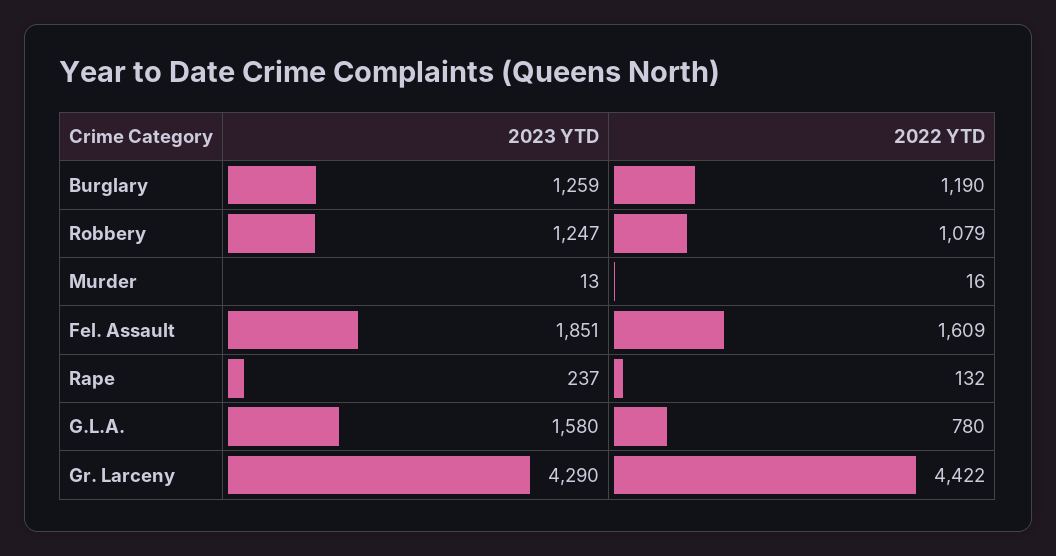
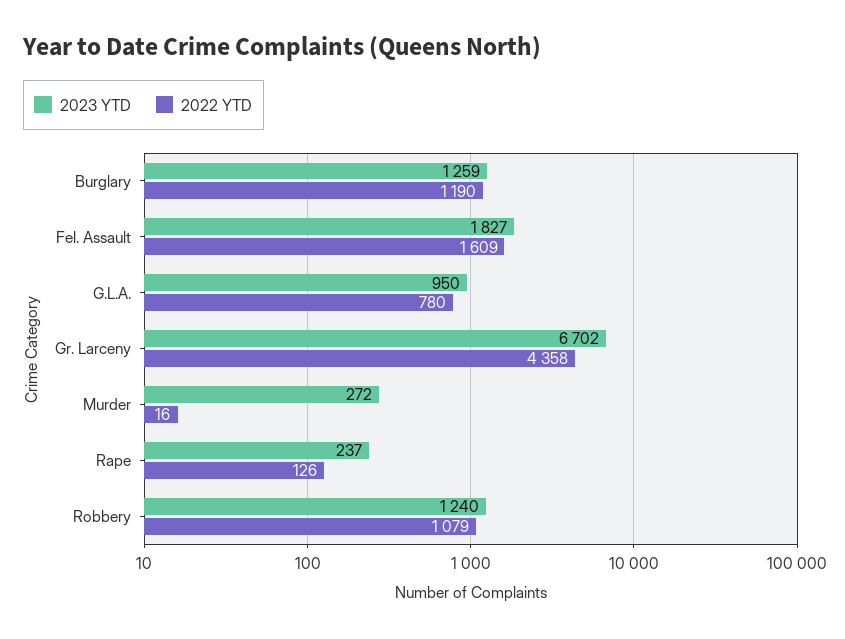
2023 YTD, Robbery: 1247 -> 1240
2023 YTD, Murder: 13 -> 272
2023 YTD, Fel. Assault: 1851 -> 1827
2022 YTD, Rape: 132 -> 126
2023 YTD, G.L.A.: 1580 -> 950
2023 YTD, Gr. Larceny: 4290 -> 6702
2022 YTD, Gr. Larceny: 4422 -> 4358

